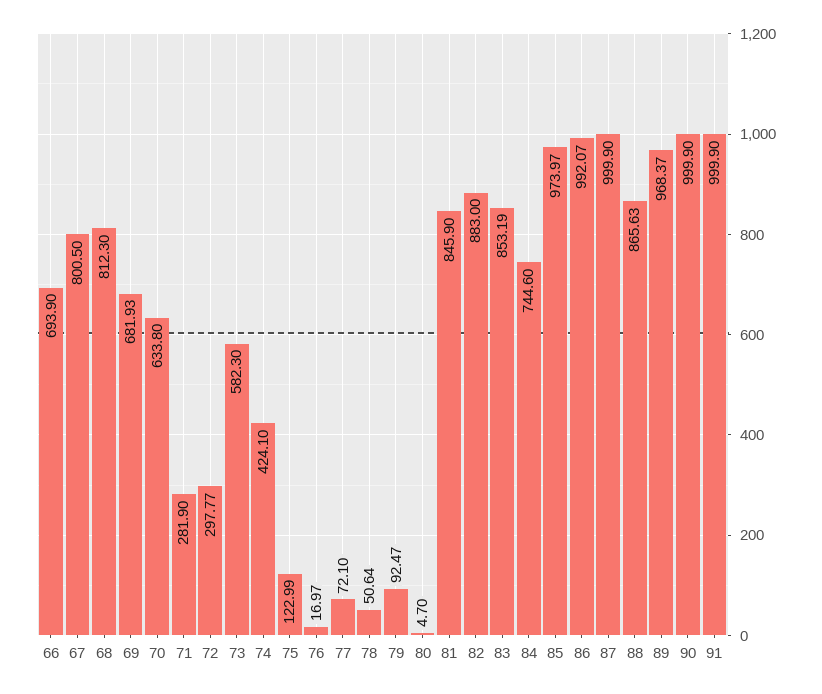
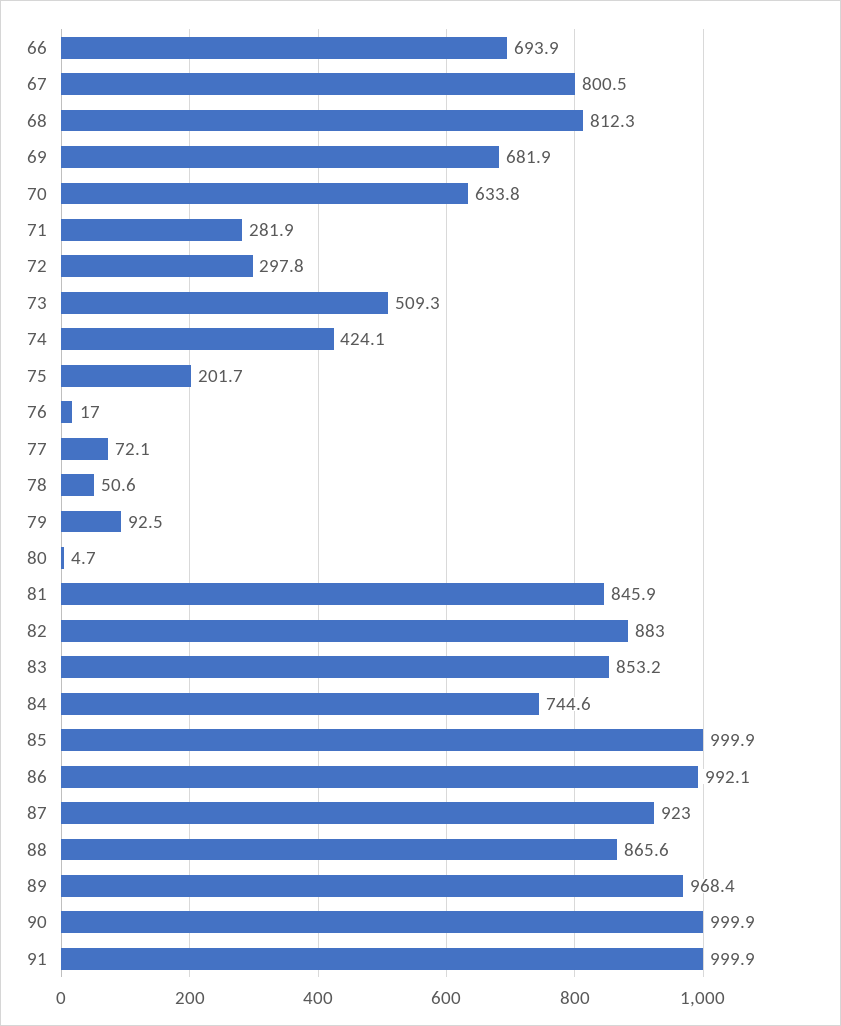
73: 582.3 -> 509.3
75: 122.99 -> 201.7
85: 973.97 -> 999.9
87: 999.9 -> 923

